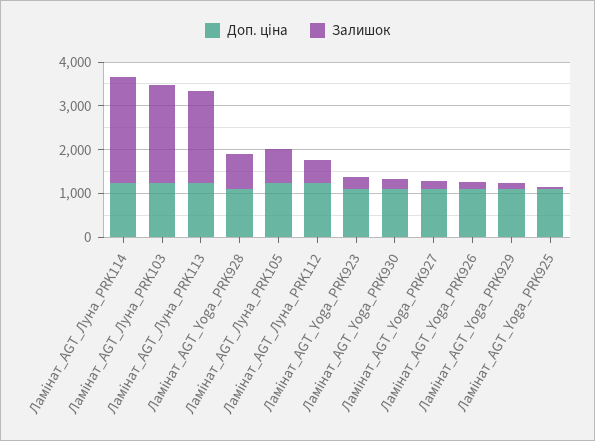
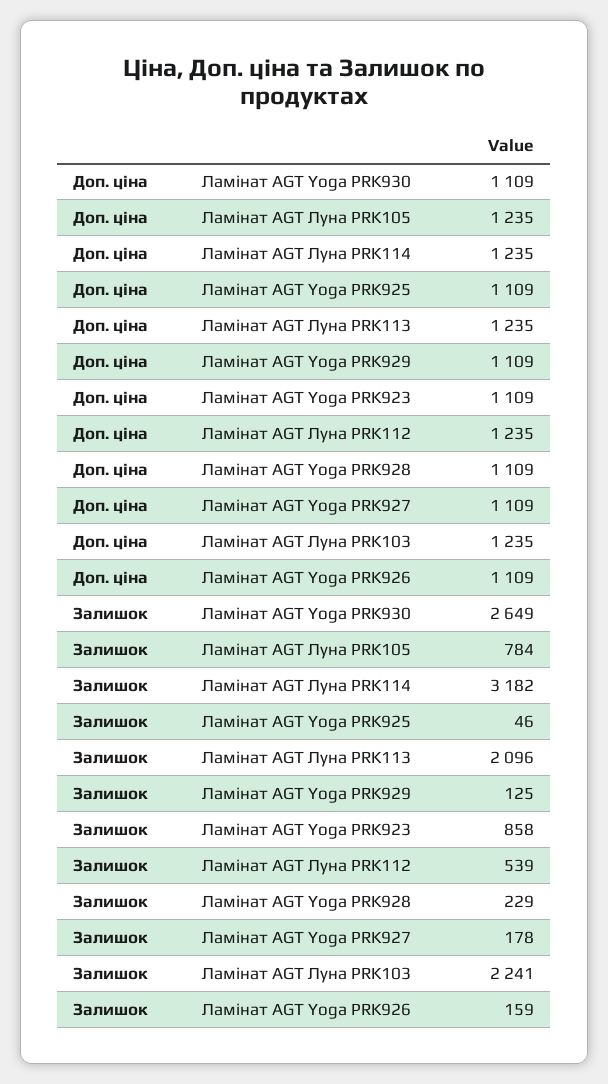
Залишок, Ламінат_AGT_Луна_PRK114: 2400 -> 3182
Залишок, Ламінат_AGT_Yoga_PRK928: 800 -> 229
Залишок, Ламінат_AGT_Yoga_PRK923: 200 -> 858
Залишок, Ламінат_AGT_Yoga_PRK930: 200 -> 2649

